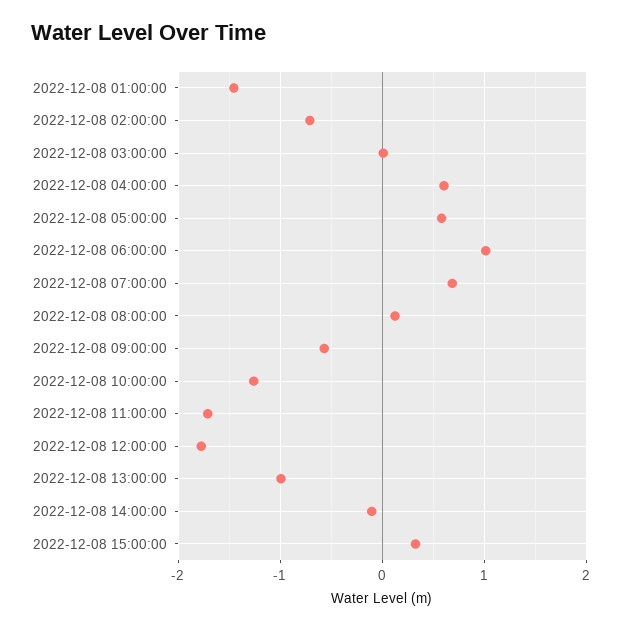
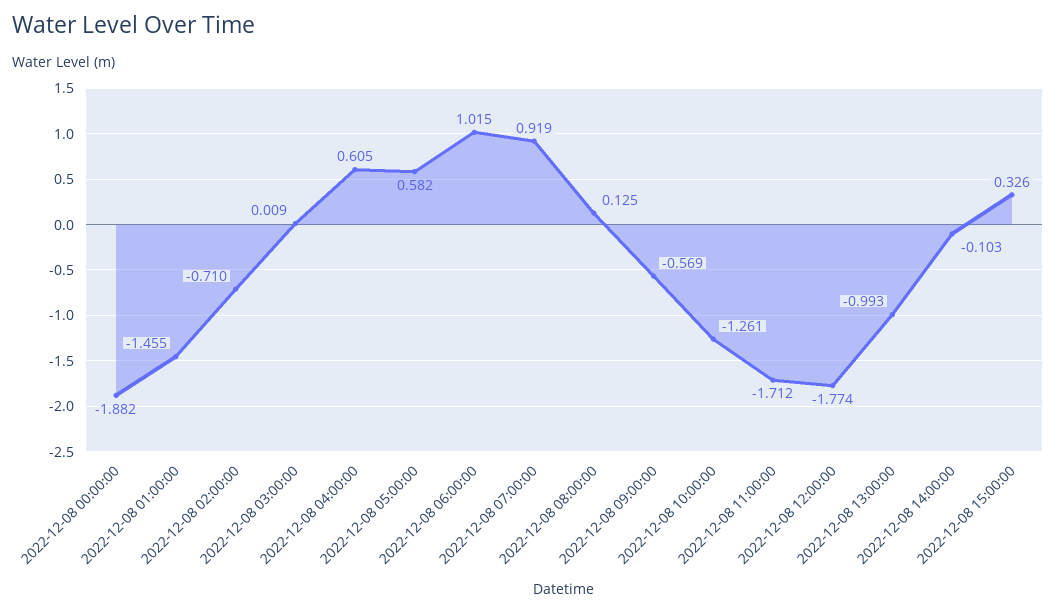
2022-12-08 07:00:00: 0.7 -> 0.919
2022-12-08 00:00:00: none -> -1.882

